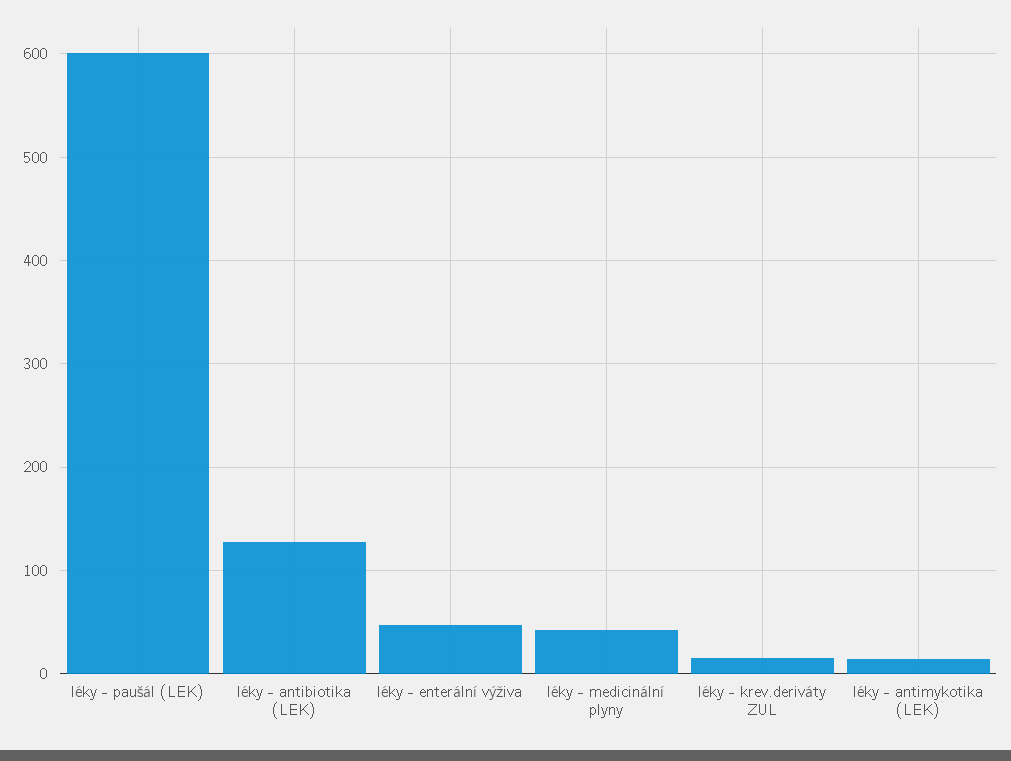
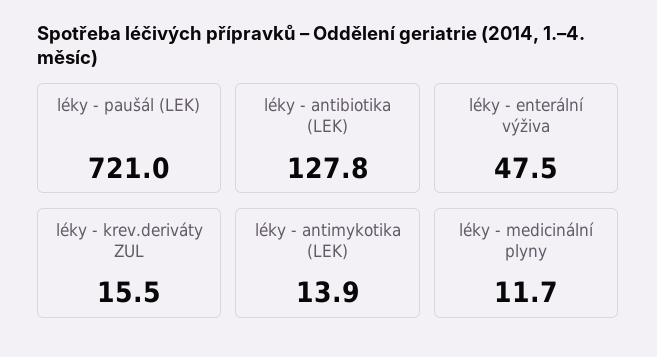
léky - paušál (LEK): 600 -> 721
léky - medicinální plyny: 40 -> 11.7

